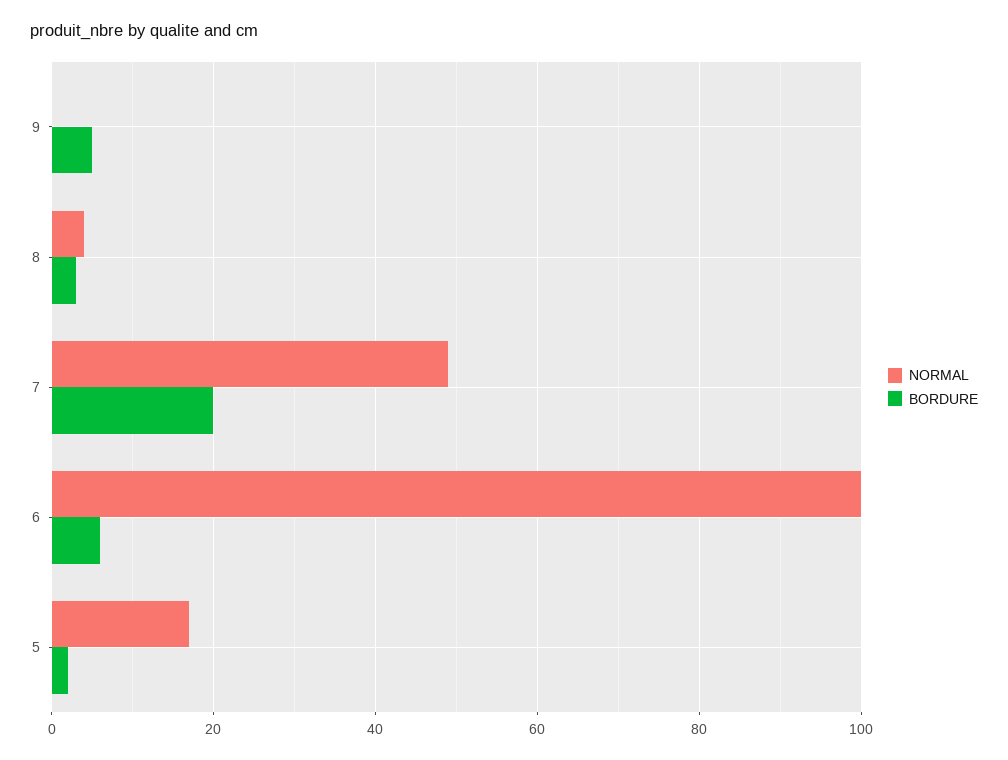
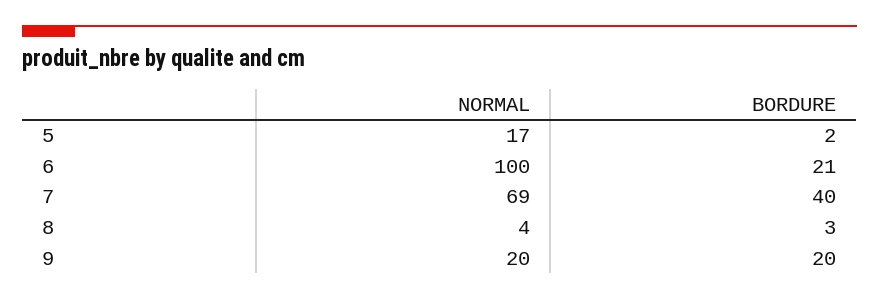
NORMAL, 9: 0 -> 20
BORDURE, 9: 5 -> 20
NORMAL, 7: 50 -> 69
BORDURE, 7: 20 -> 40
BORDURE, 6: 5 -> 21

